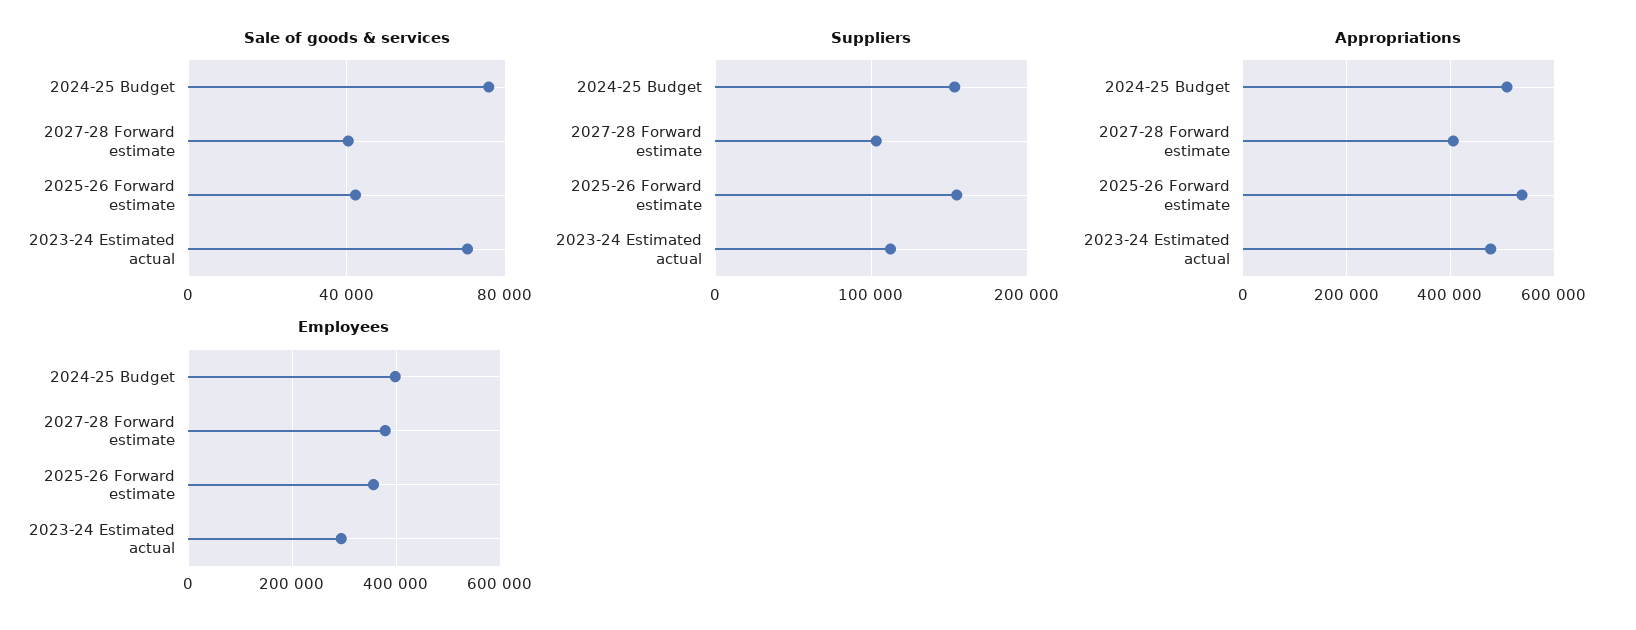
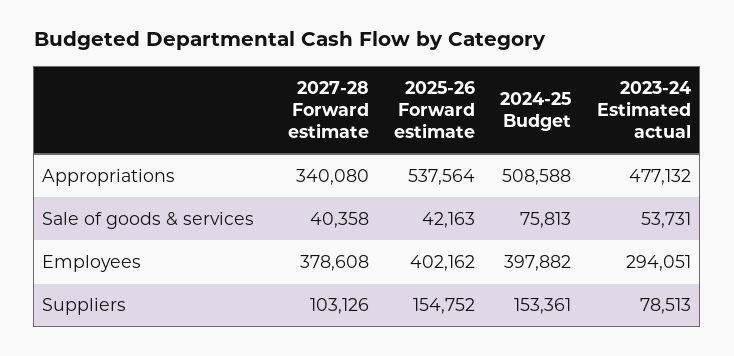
Sale of goods & services, 2023-24 Estimated actual: 70000 -> 53731
Suppliers, 2023-24 Estimated actual: 110000 -> 78513
Appropriations, 2027-28 Forward estimate: 400000 -> 340080
Employees, 2025-26 Forward estimate: 360000 -> 402162

